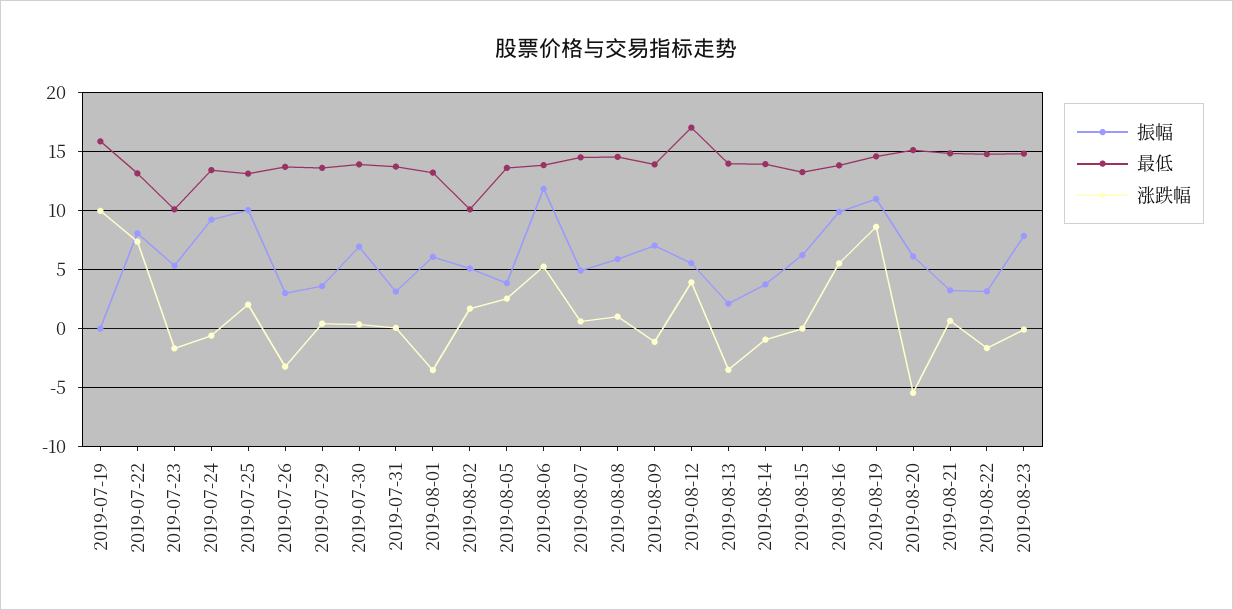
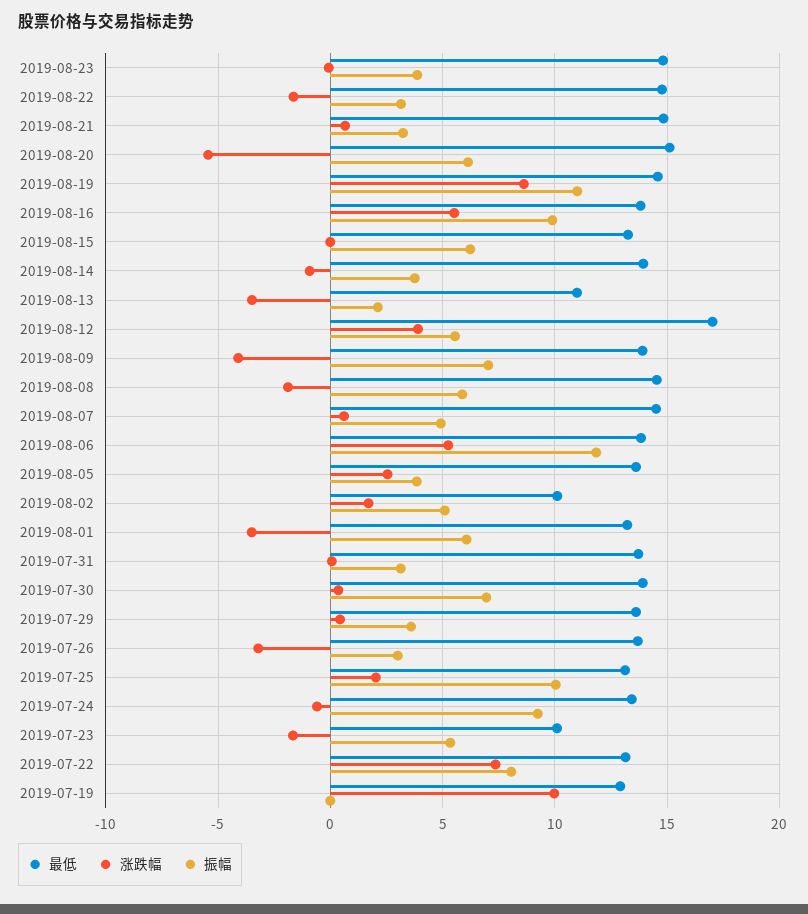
最低, 2019-07-19: 16 -> 13
涨跌幅, 2019-08-08: 1 -> -2
涨跌幅, 2019-08-09: -1 -> -4
最低, 2019-08-13: 14 -> 11
振幅, 2019-08-23: 8 -> 4

